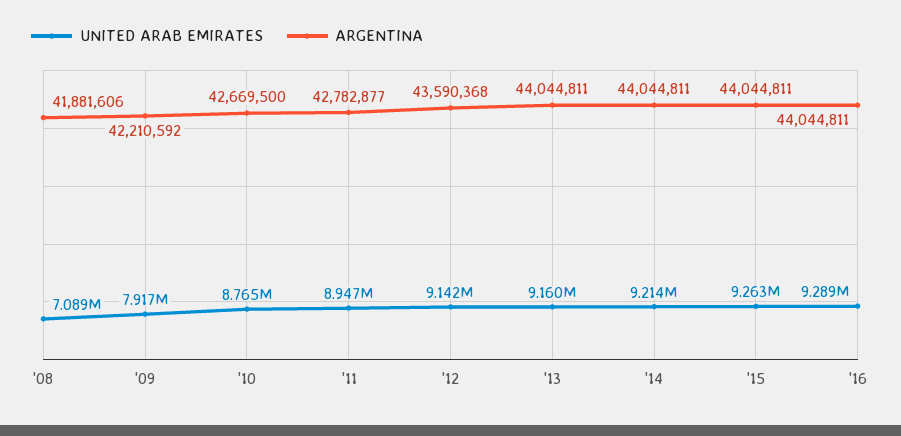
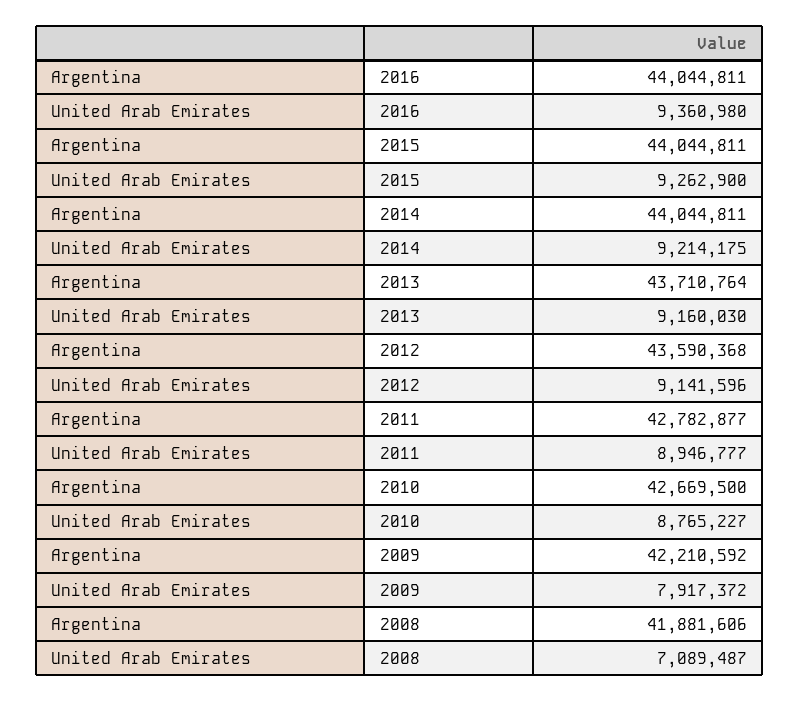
ARGENTINA, '13: 44044811 -> 43710764
UNITED ARAB EMIRATES, '16: 9289000 -> 9360980

